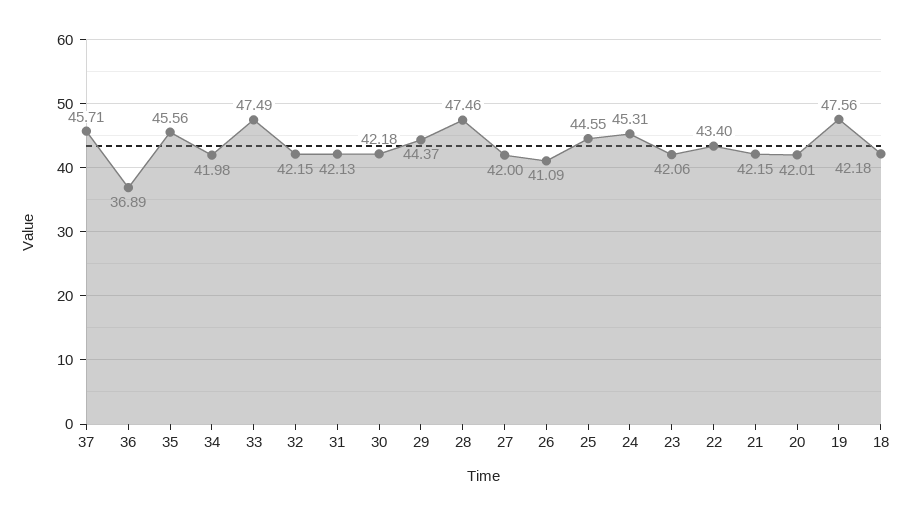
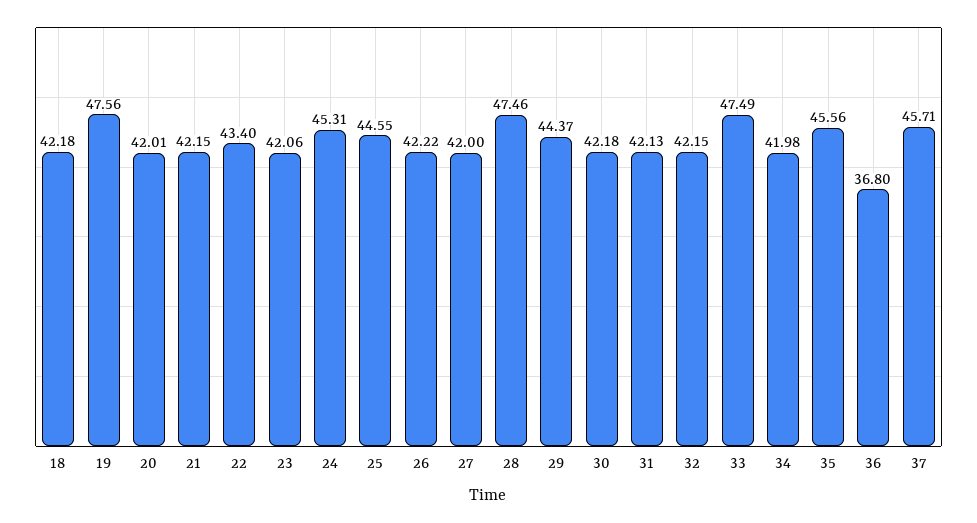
36: 36.89 -> 36.8
26: 41.09 -> 42.22

